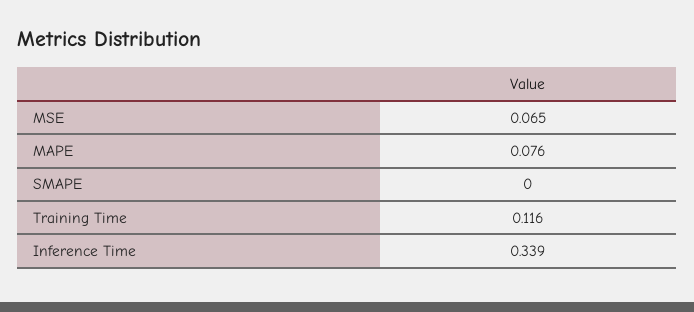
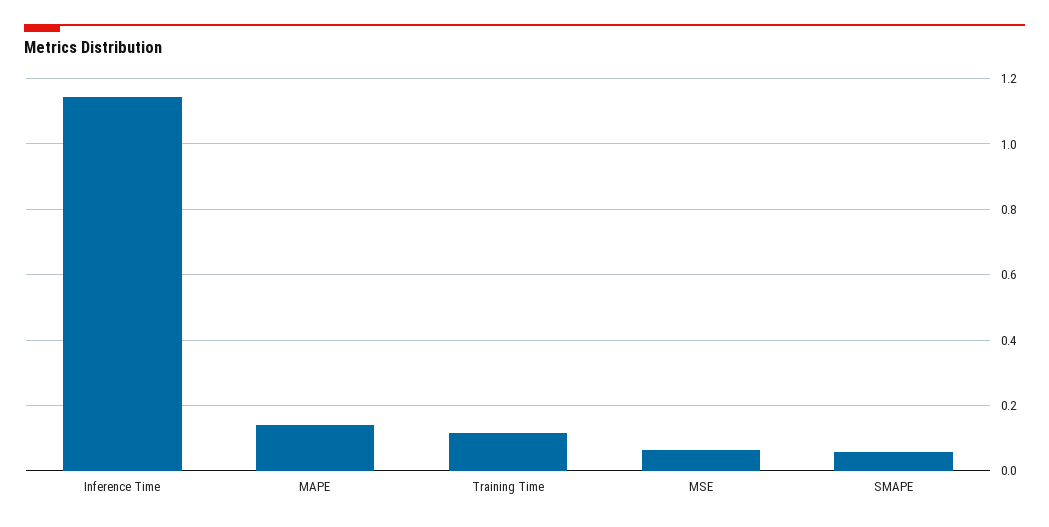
MAPE: 0.076 -> 0.14
SMAPE: 0 -> 0.06
Inference Time: 0.339 -> 1.14

